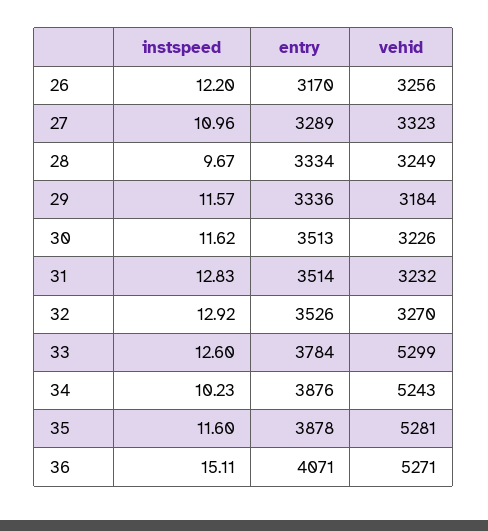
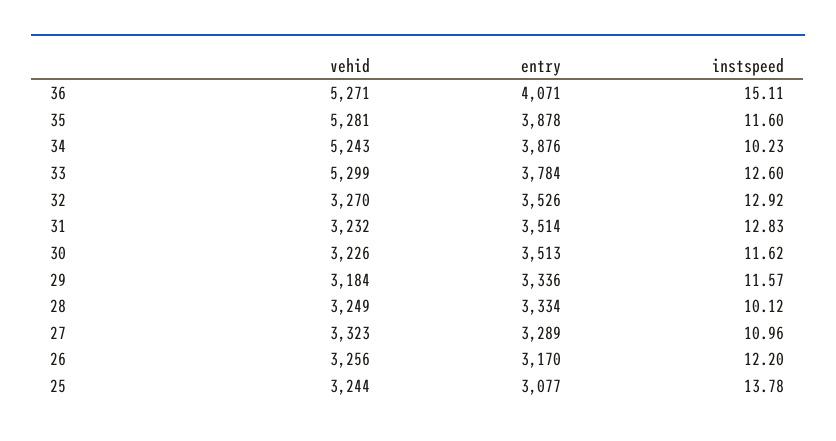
instspeed, 28: 9.67 -> 10.12
vehid, 25: none -> 3244
entry, 25: none -> 3077
instspeed, 25: none -> 13.78

